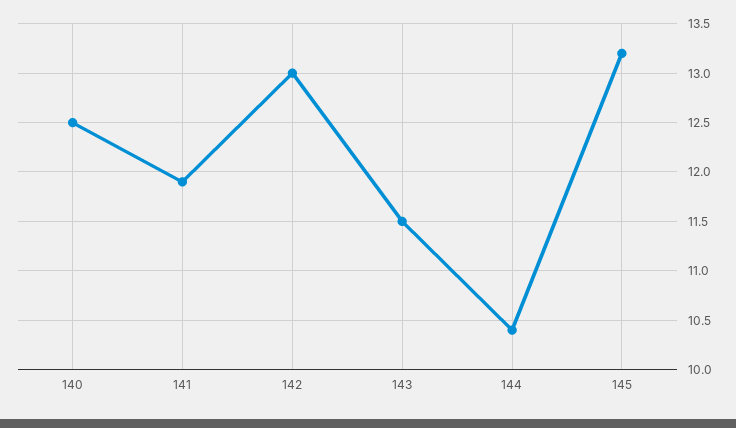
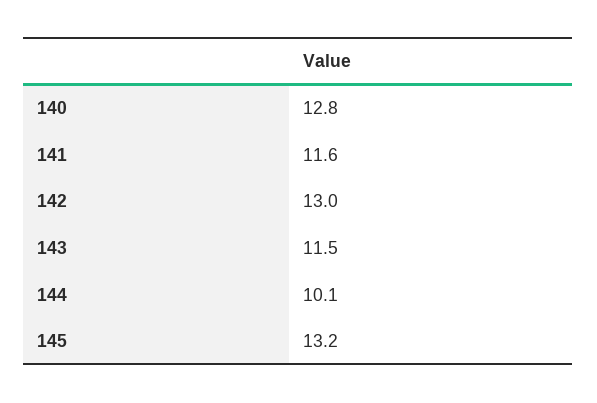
140: 12.5 -> 12.8
141: 11.9 -> 11.6
144: 10.4 -> 10.1

